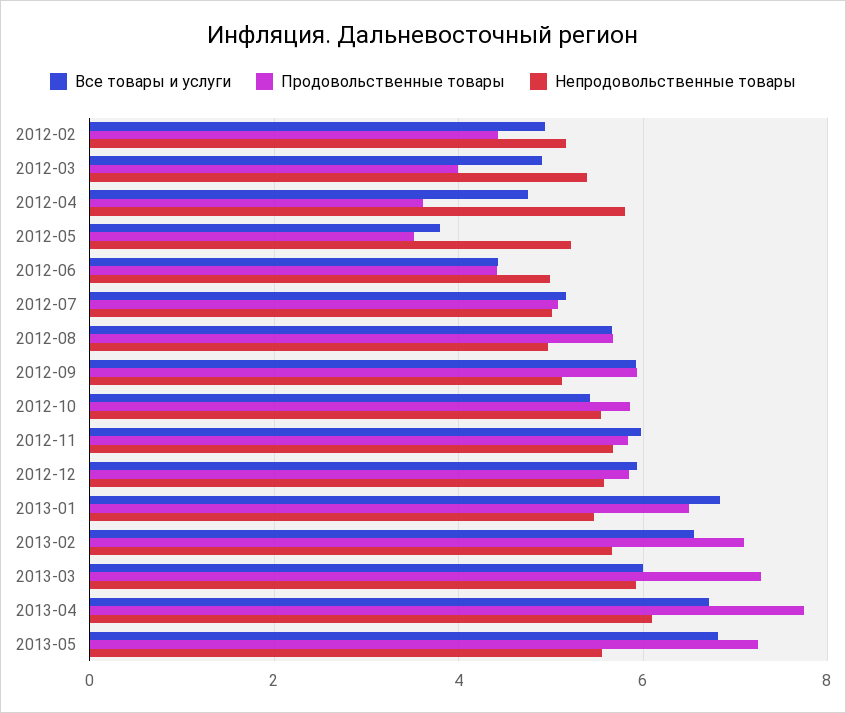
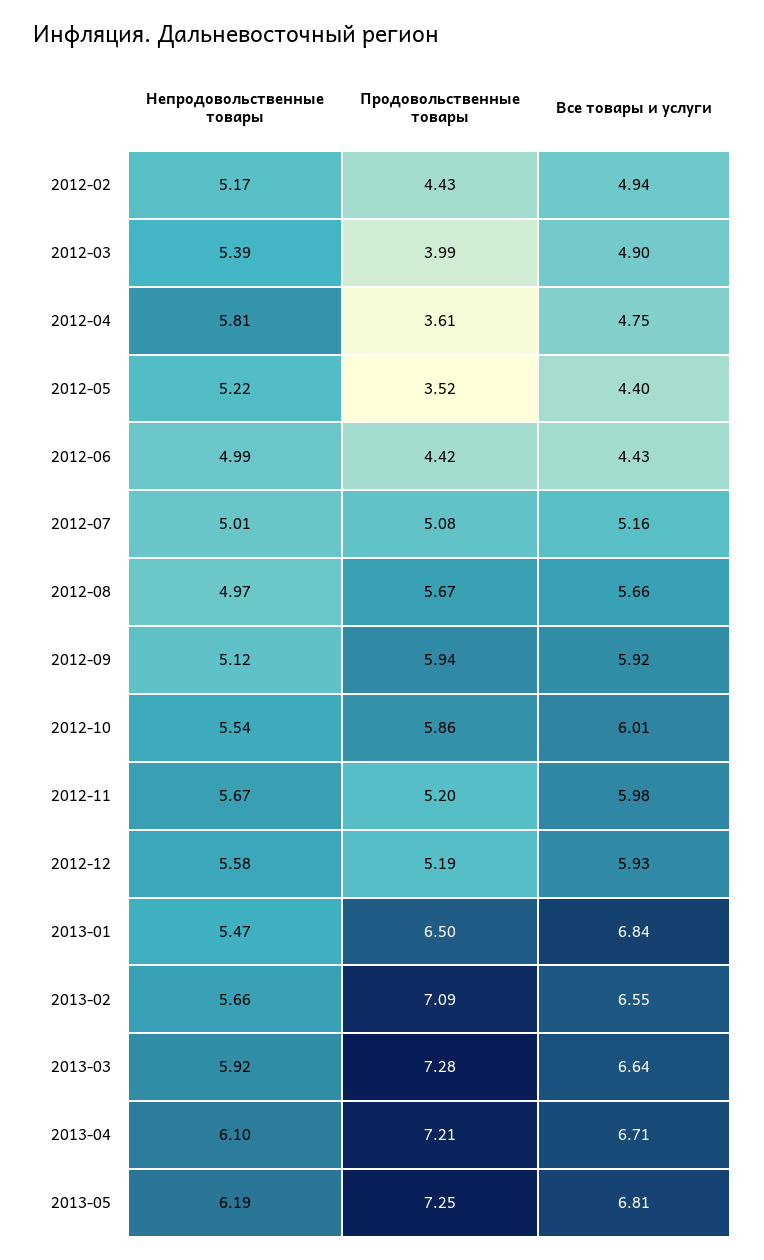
Все товары и услуги, 2012-05: 3.8 -> 4.4
Все товары и услуги, 2012-10: 5.4 -> 6.01
Продовольственные товары, 2012-11: 5.8 -> 5.2
Продовольственные товары, 2012-12: 5.8 -> 5.19
Все товары и услуги, 2013-03: 6 -> 6.64
Продовольственные товары, 2013-04: 7.8 -> 7.21
Непродовольственные товары, 2013-05: 5.6 -> 6.19

